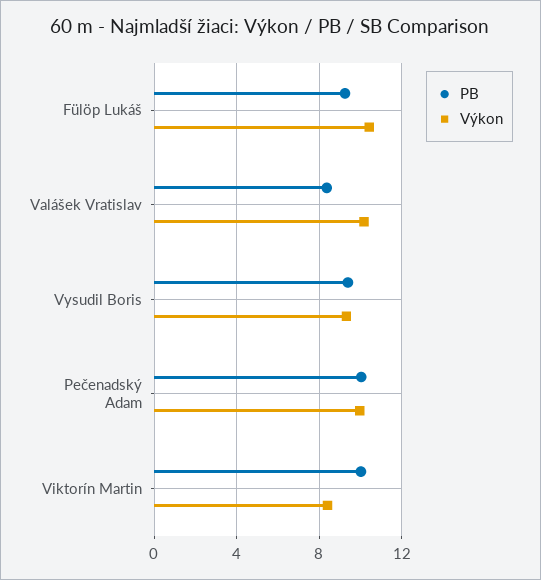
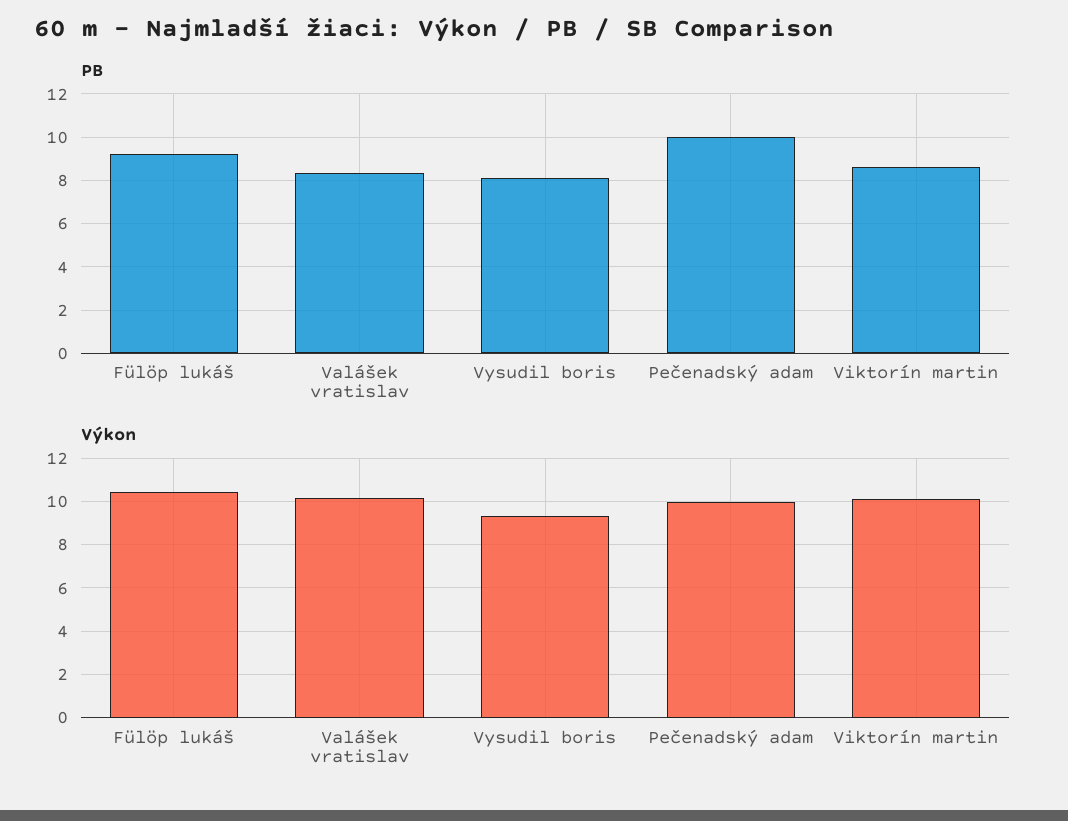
PB, Vysudil Boris: 9.5 -> 8
PB, Viktorín Martin: 10 -> 8.5
Výkon, Viktorín Martin: 8.5 -> 10

